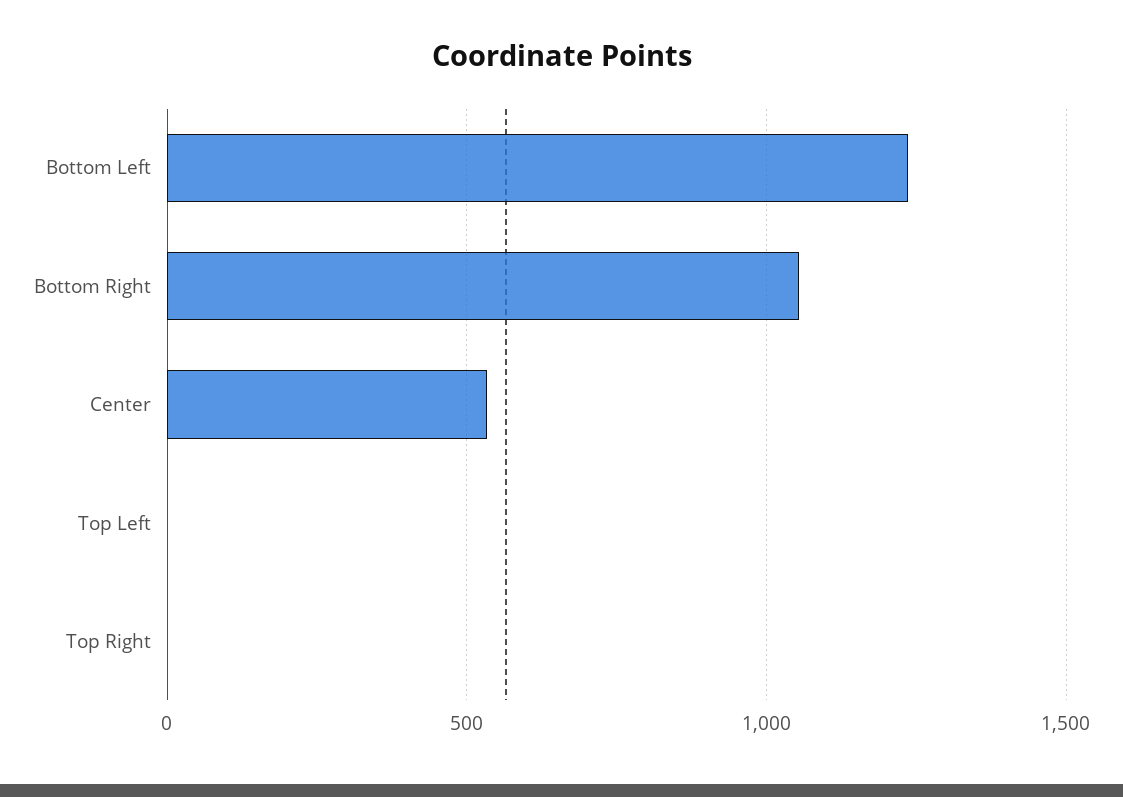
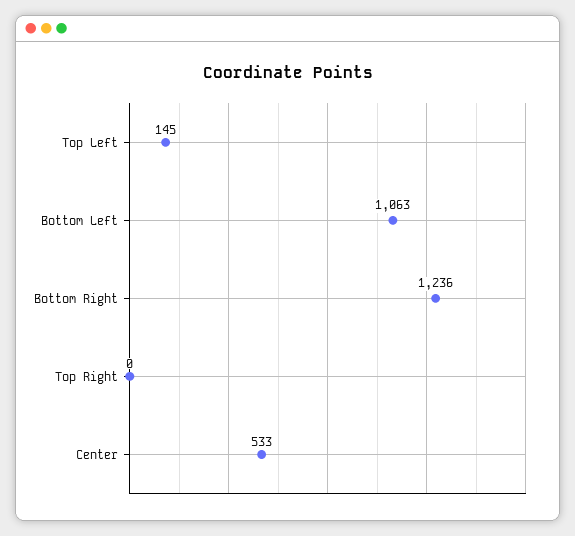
Bottom Left: 1250 -> 1063
Bottom Right: 1050 -> 1236
Top Left: 0 -> 145

